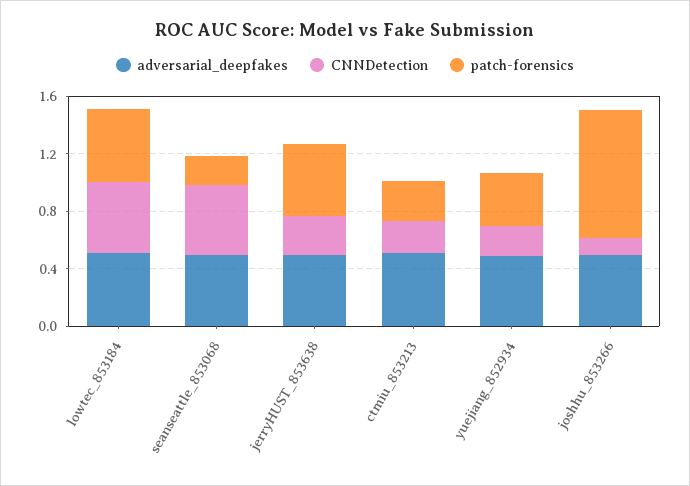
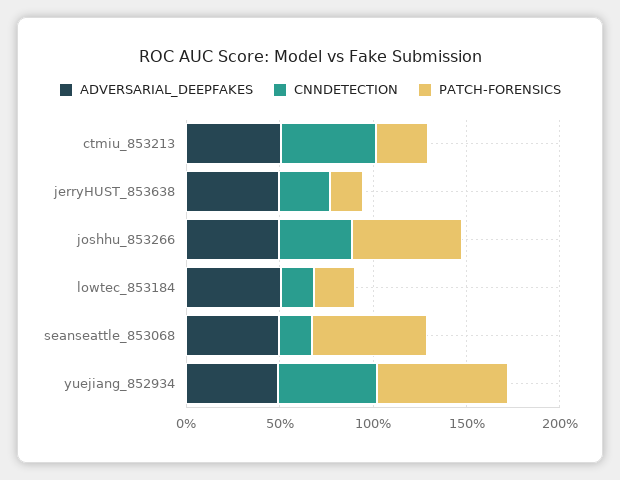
CNNDetection, lowtec_853184: 0.5 -> 0.2
patch-forensics, lowtec_853184: 0.5 -> 0.2
CNNDetection, seanseattle_853068: 0.5 -> 0.2
patch-forensics, seanseattle_853068: 0.2 -> 0.6
patch-forensics, jerryHUST_853638: 0.5 -> 0.2
CNNDetection, ctmiu_853213: 0.2 -> 0.5
CNNDetection, yuejiang_852934: 0.2 -> 0.5
patch-forensics, yuejiang_852934: 0.4 -> 0.7
CNNDetection, joshhu_853266: 0.1 -> 0.4
patch-forensics, joshhu_853266: 0.9 -> 0.6

